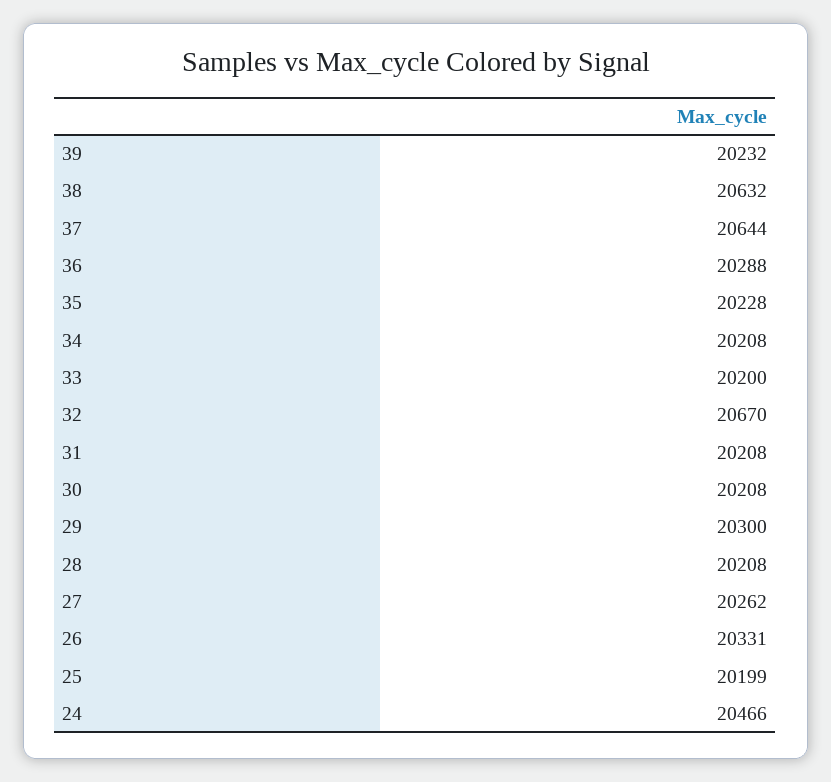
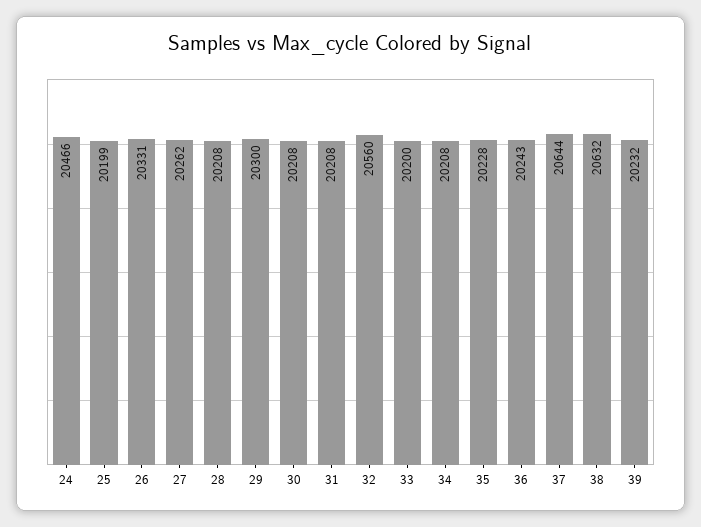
36: 20288 -> 20243
32: 20670 -> 20560

